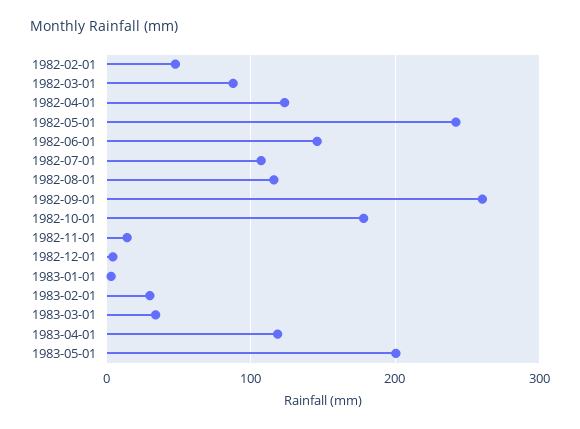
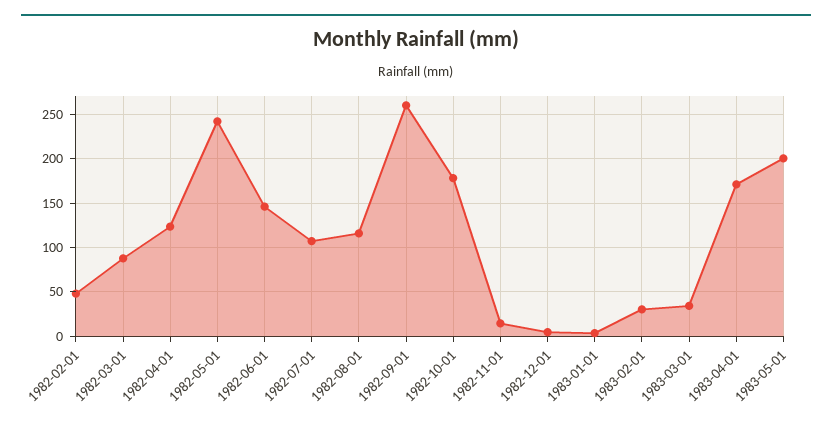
1983-04-01: 120 -> 170

